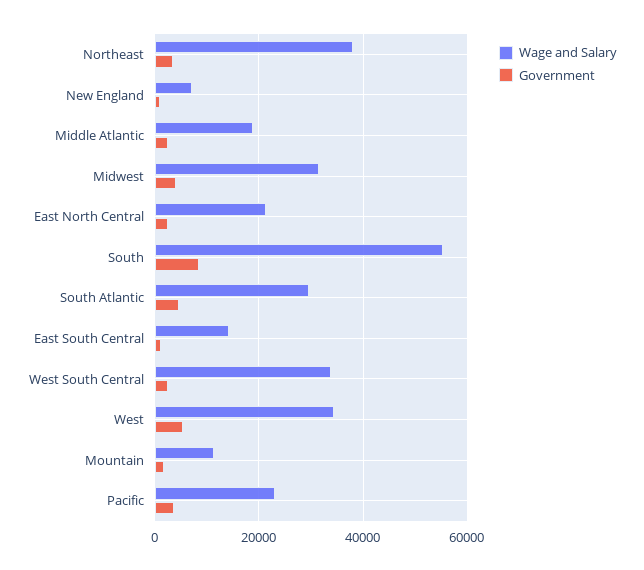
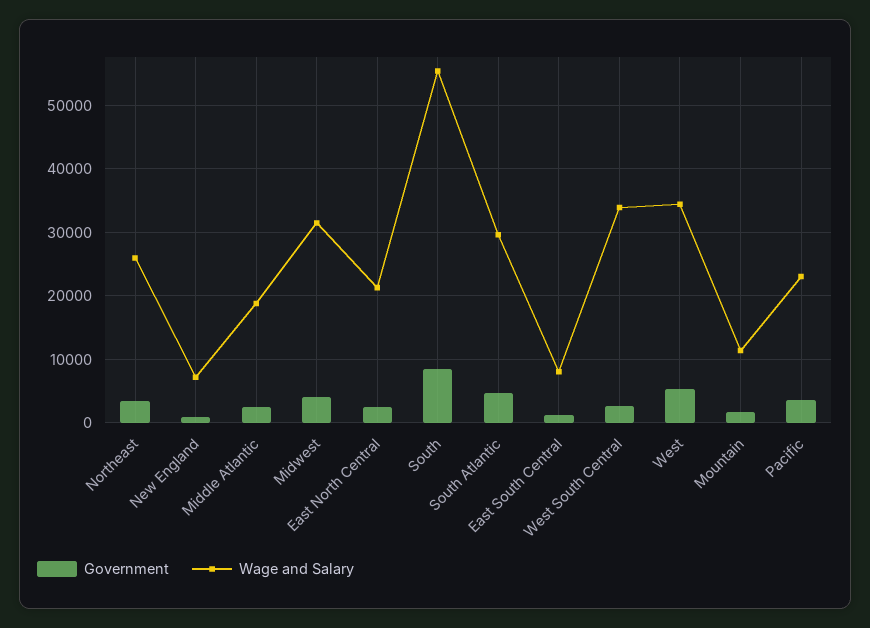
Wage and Salary, Northeast: 38000 -> 26000
Wage and Salary, East South Central: 14000 -> 8000

